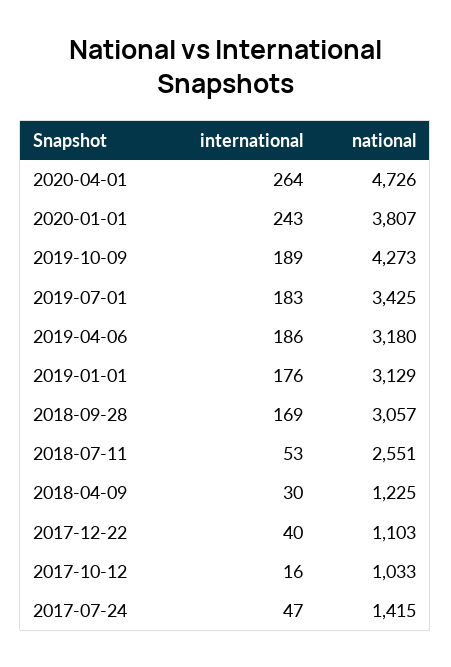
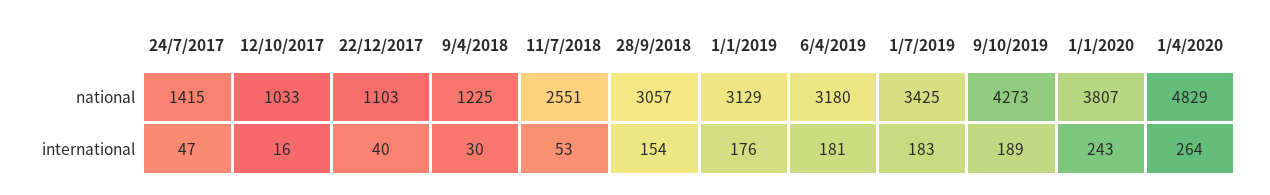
national, 2020-04-01: 4726 -> 4829
international, 2019-04-06: 186 -> 181
international, 2018-09-28: 169 -> 154

